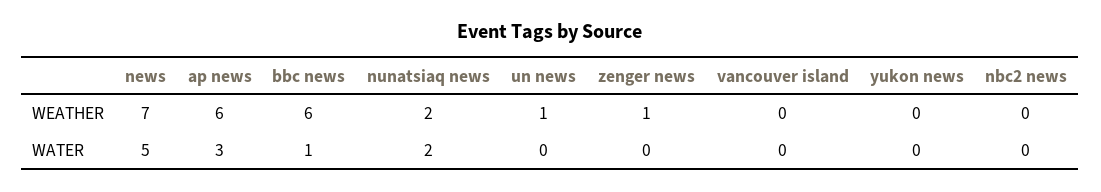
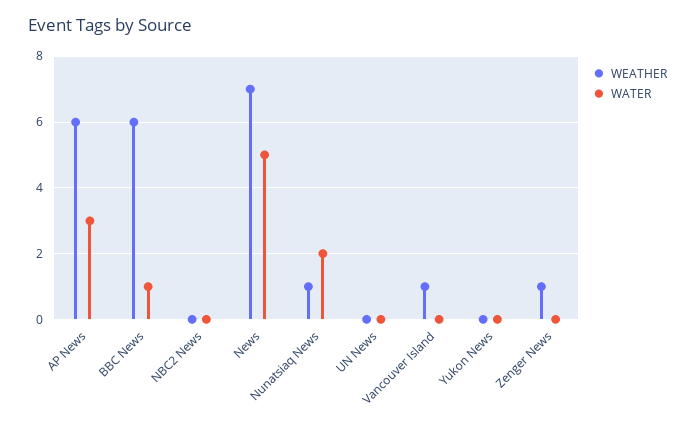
WEATHER, nunatsiaq news: 2 -> 1
WEATHER, un news: 1 -> 0
WEATHER, vancouver island: 0 -> 1

